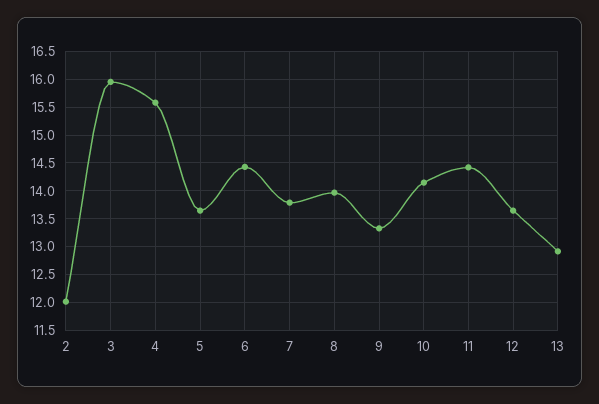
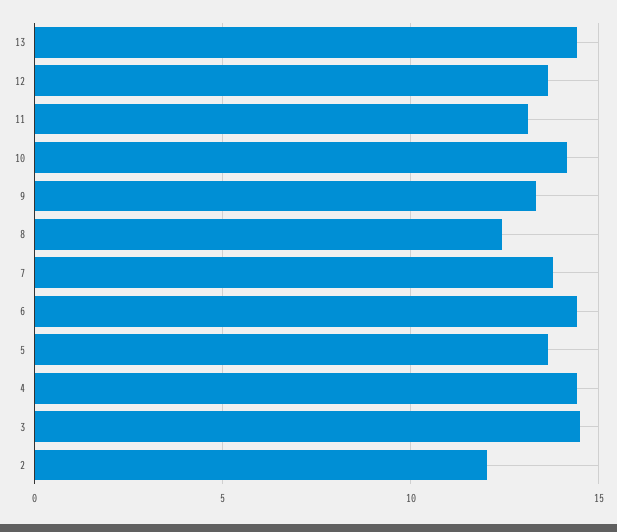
3: 16 -> 14.5
4: 15.5 -> 14.5
8: 14 -> 12.5
11: 14.5 -> 13
13: 13 -> 14.5

